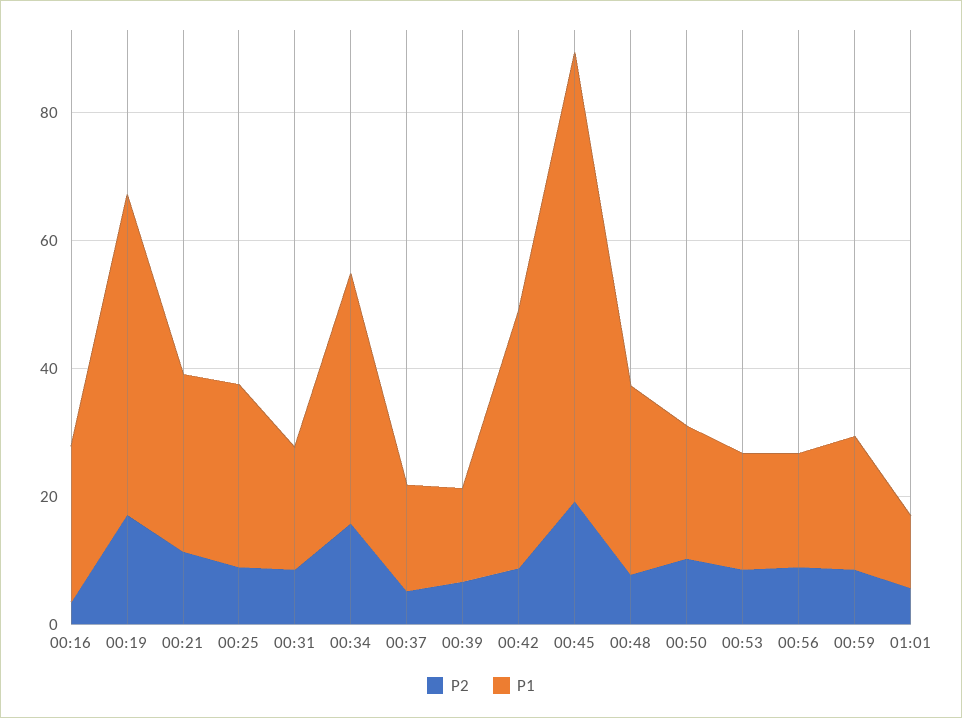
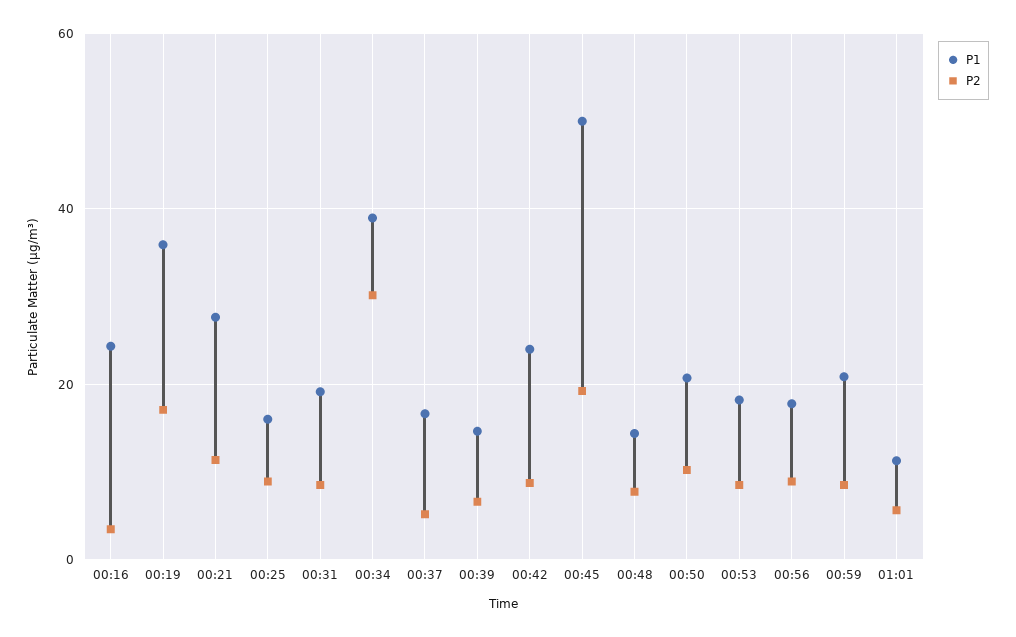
P1, 00:19: 50 -> 36
P1, 00:25: 30 -> 16
P2, 00:34: 15 -> 30
P1, 00:42: 40 -> 24
P1, 00:45: 70 -> 50
P1, 00:48: 30 -> 14

